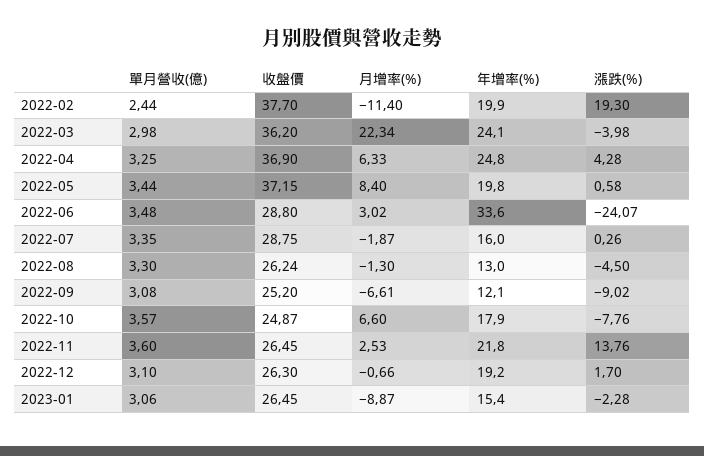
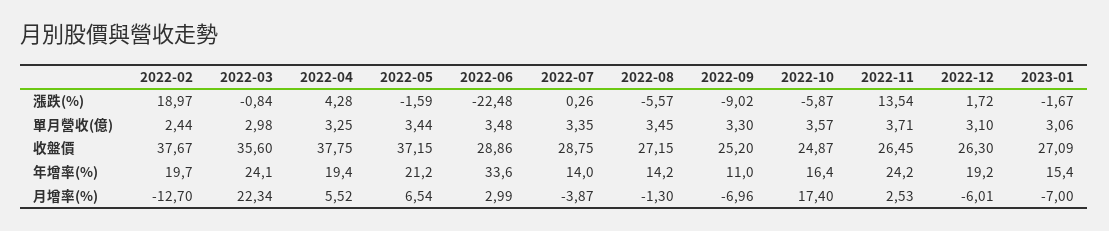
收盤價, 2022-02: 37.7 -> 37.67
月增率(%), 2022-02: -11.4 -> -12.7
年增率(%), 2022-02: 19.9 -> 19.7
漲跌(%), 2022-02: 19.3 -> 18.97
收盤價, 2022-03: 36.2 -> 35.6
漲跌(%), 2022-03: -3.98 -> -0.84
收盤價, 2022-04: 36.9 -> 37.75
月增率(%), 2022-04: 6.33 -> 5.52
年增率(%), 2022-04: 24.8 -> 19.4
月增率(%), 2022-05: 8.4 -> 6.54
年增率(%), 2022-05: 19.8 -> 21.2
漲跌(%), 2022-05: 0.58 -> -1.59
收盤價, 2022-06: 28.8 -> 28.86
月增率(%), 2022-06: 3.02 -> 2.99
漲跌(%), 2022-06: -24.07 -> -22.48
月增率(%), 2022-07: -1.87 -> -3.87
年增率(%), 2022-07: 16 -> 14
單月營收(億), 2022-08: 3.3 -> 3.45
收盤價, 2022-08: 26.24 -> 27.15
年增率(%), 2022-08: 13 -> 14.2
漲跌(%), 2022-08: -4.5 -> -5.57
單月營收(億), 2022-09: 3.08 -> 3.3
月增率(%), 2022-09: -6.61 -> -6.96
年增率(%), 2022-09: 12.1 -> 11
月增率(%), 2022-10: 6.6 -> 17.4
年增率(%), 2022-10: 17.9 -> 16.4
漲跌(%), 2022-10: -7.76 -> -5.87
單月營收(億), 2022-11: 3.6 -> 3.71
年增率(%), 2022-11: 21.8 -> 24.2
漲跌(%), 2022-11: 13.76 -> 13.54
月增率(%), 2022-12: -0.66 -> -6.01
漲跌(%), 2022-12: 1.7 -> 1.72
收盤價, 2023-01: 26.45 -> 27.09
月增率(%), 2023-01: -8.87 -> -7
漲跌(%), 2023-01: -2.28 -> -1.67

